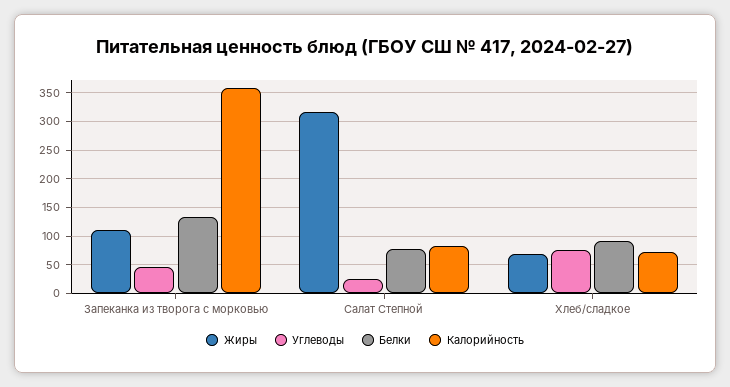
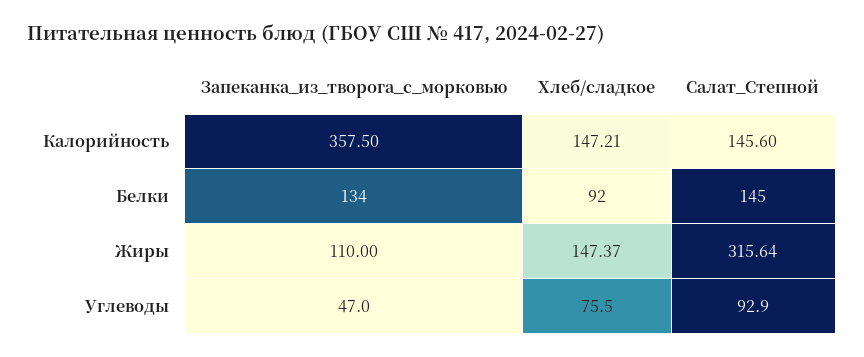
Углеводы, Салат Степной: 25 -> 92.9
Белки, Салат Степной: 75 -> 145
Калорийность, Салат Степной: 75 -> 145.6
Жиры, Хлеб/сладкое: 75 -> 147.37
Калорийность, Хлеб/сладкое: 75 -> 147.21

